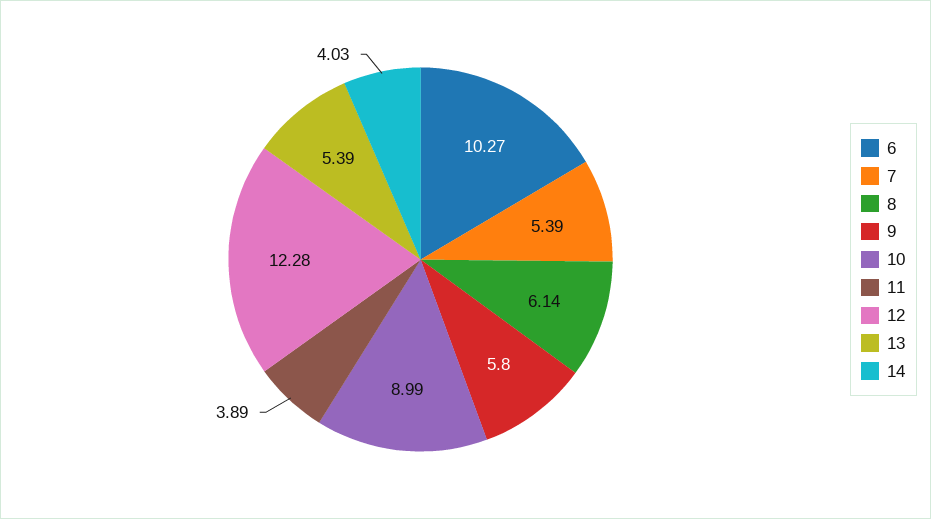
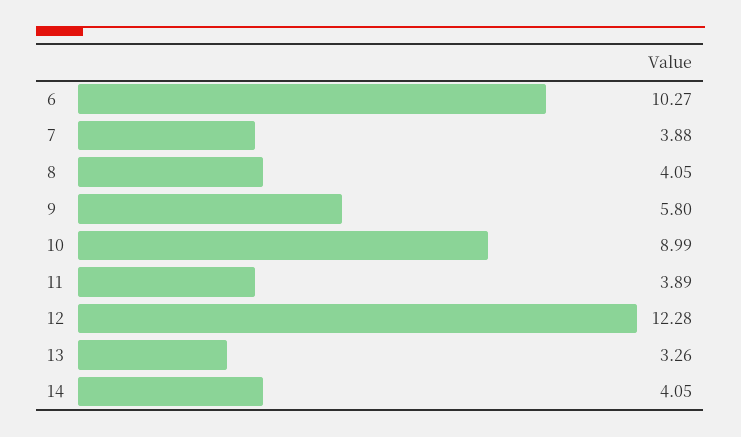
7: 5.39 -> 3.88
8: 6.14 -> 4.05
13: 5.39 -> 3.26
14: 4.03 -> 4.05

